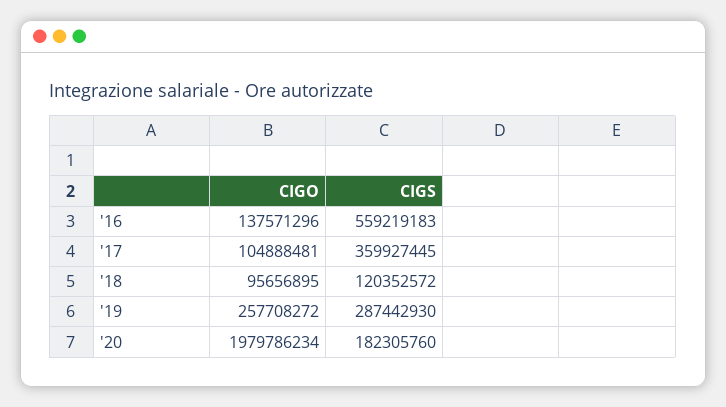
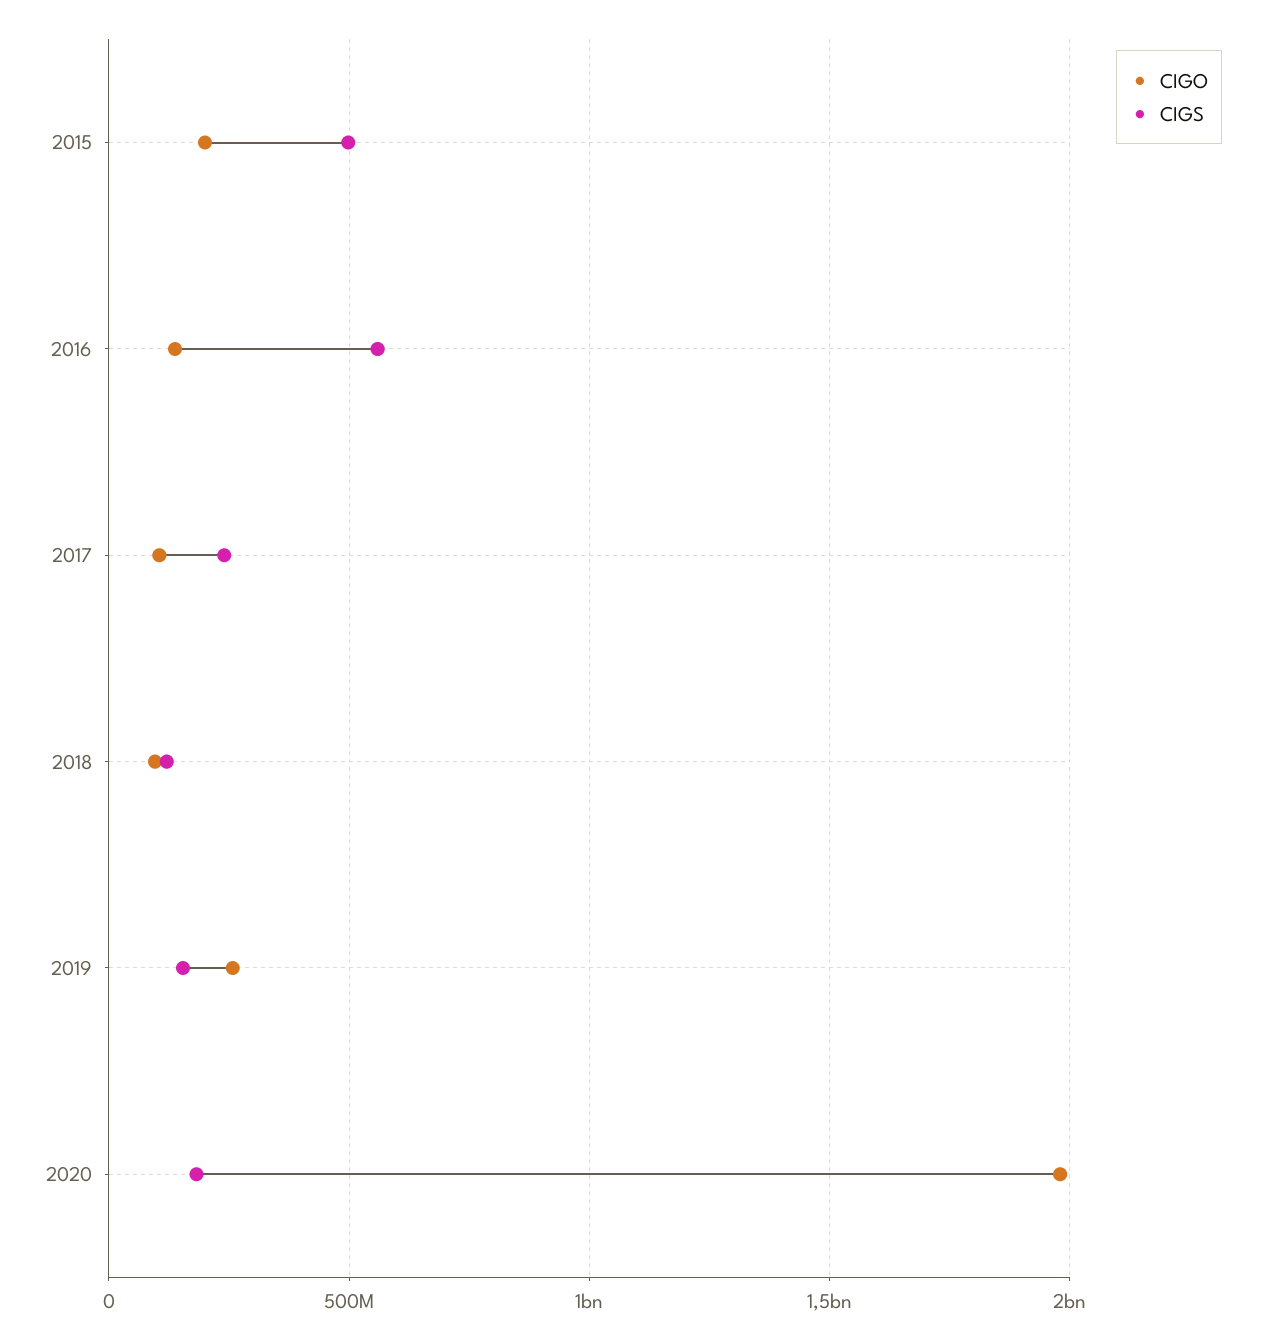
CIGS, '17: 359927445 -> 250000000
CIGS, '19: 287442930 -> 150000000
CIGO, 2015: none -> 200000000
CIGS, 2015: none -> 500000000

